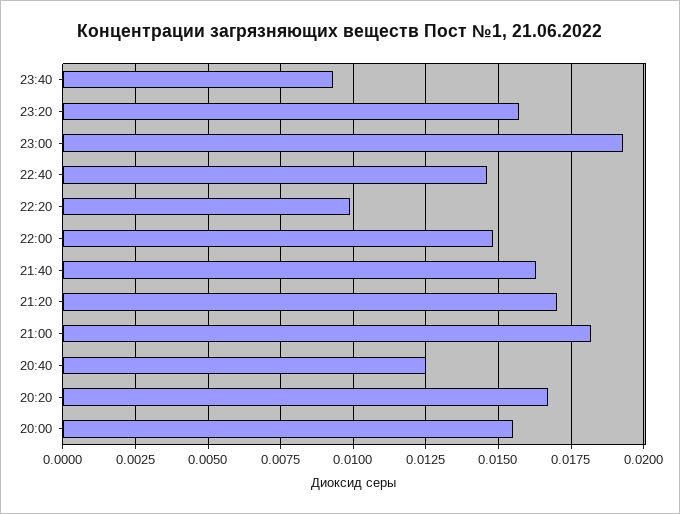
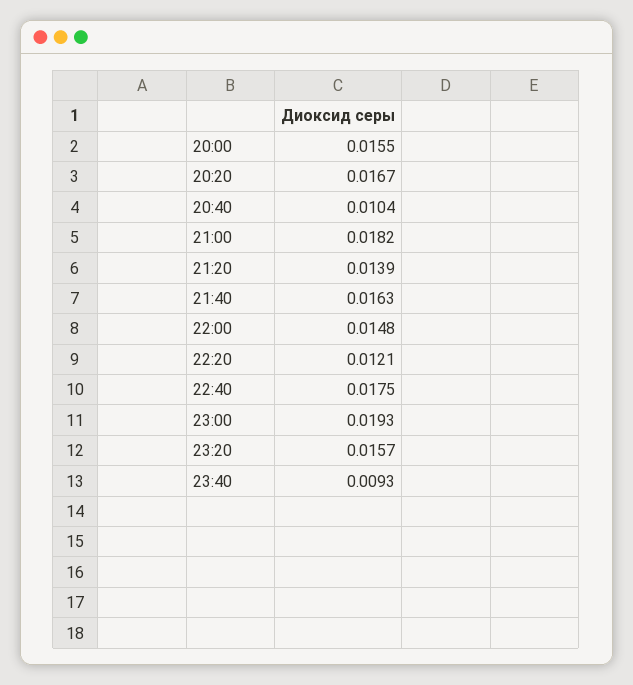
22:40: 0.0145 -> 0.0175
22:20: 0.01 -> 0.0121
21:20: 0.017 -> 0.0139
20:40: 0.0125 -> 0.0104

